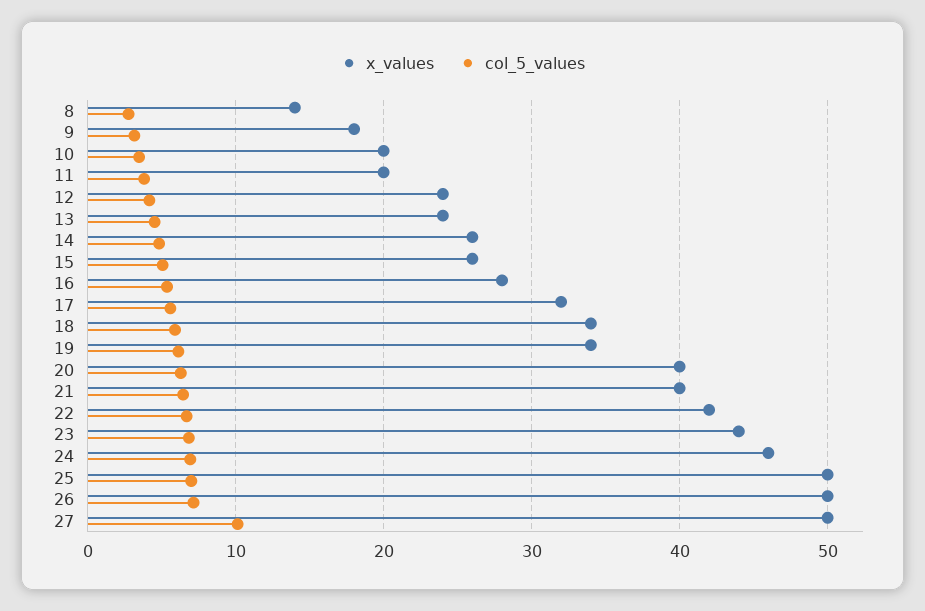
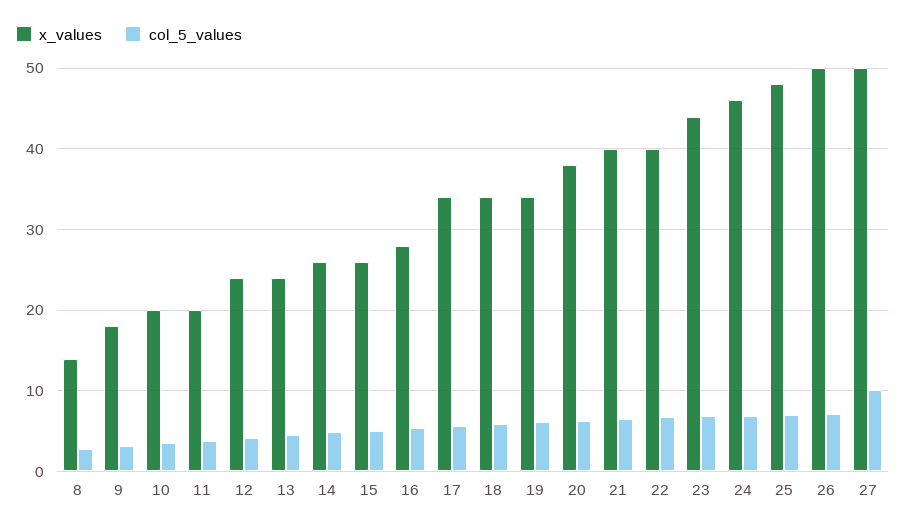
x_values, 17: 32 -> 34
x_values, 20: 40 -> 38
x_values, 22: 42 -> 40
x_values, 25: 50 -> 48

